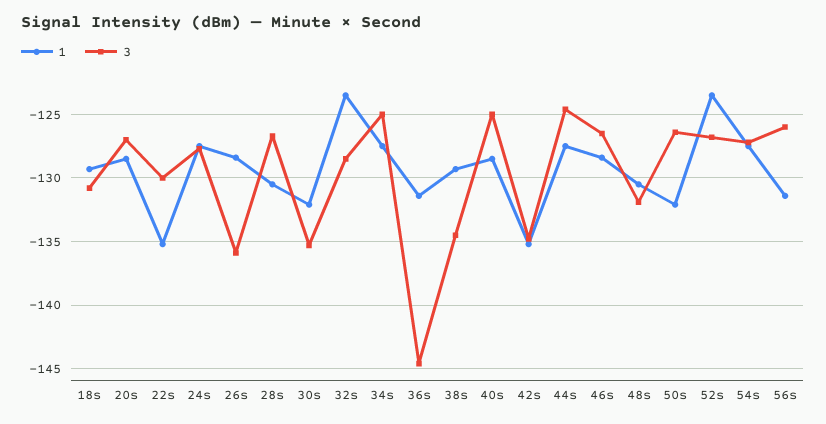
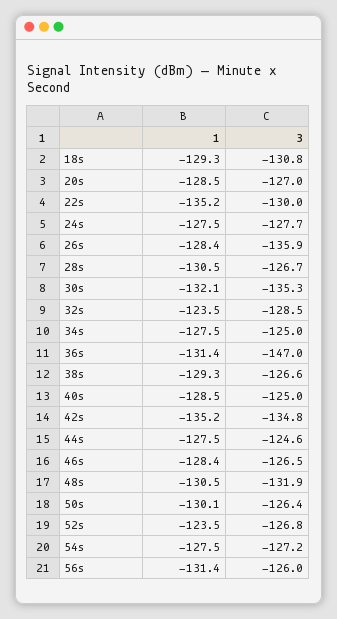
3, 36s: -144.5 -> -147
3, 38s: -134.5 -> -126.6
1, 50s: -132 -> -130.1

